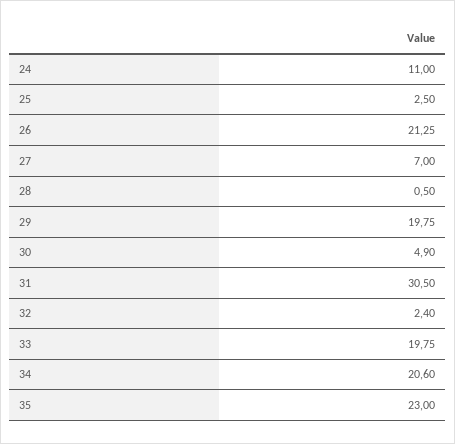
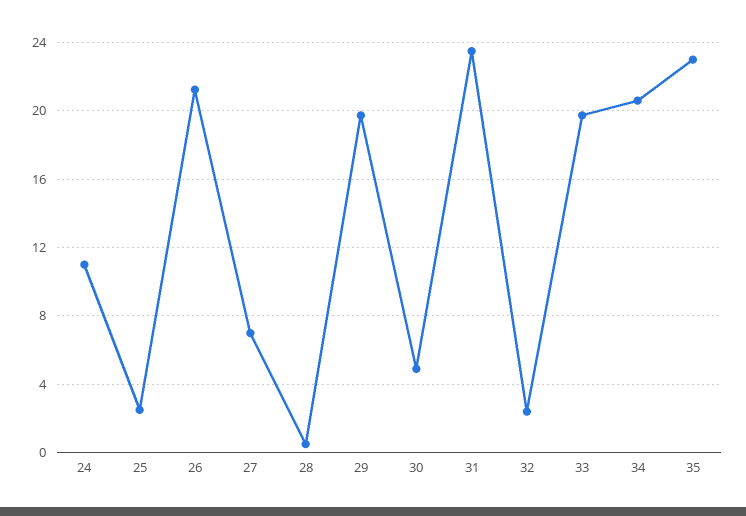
31: 30.5 -> 23.5

